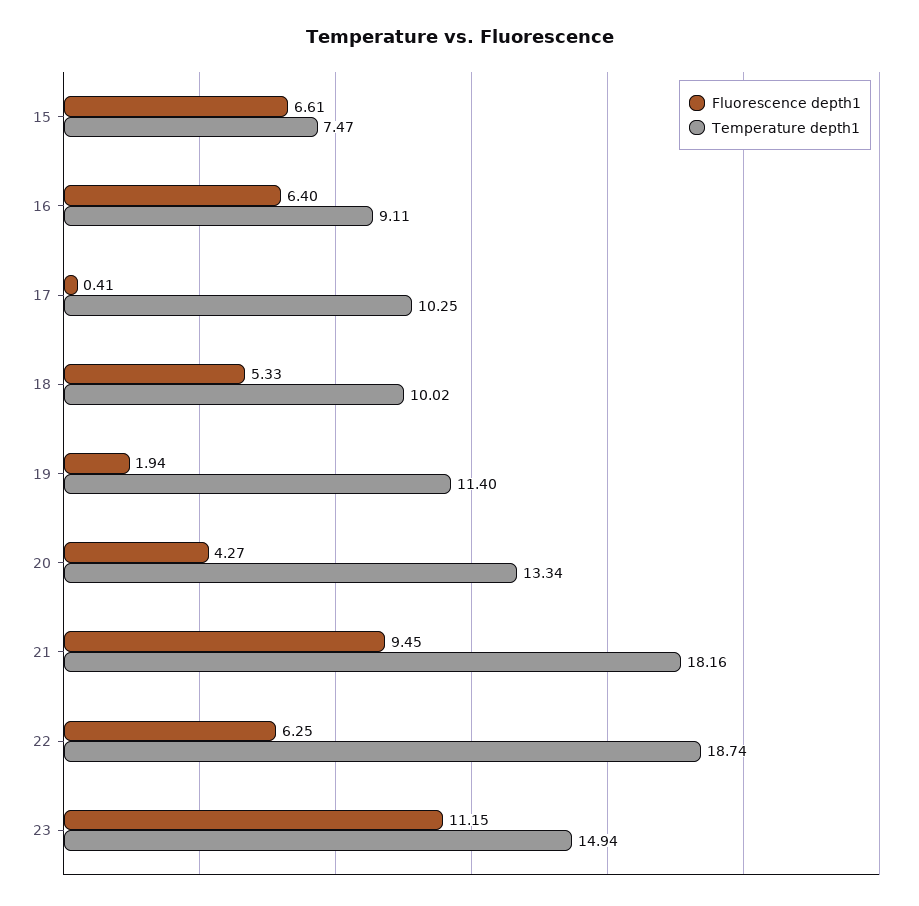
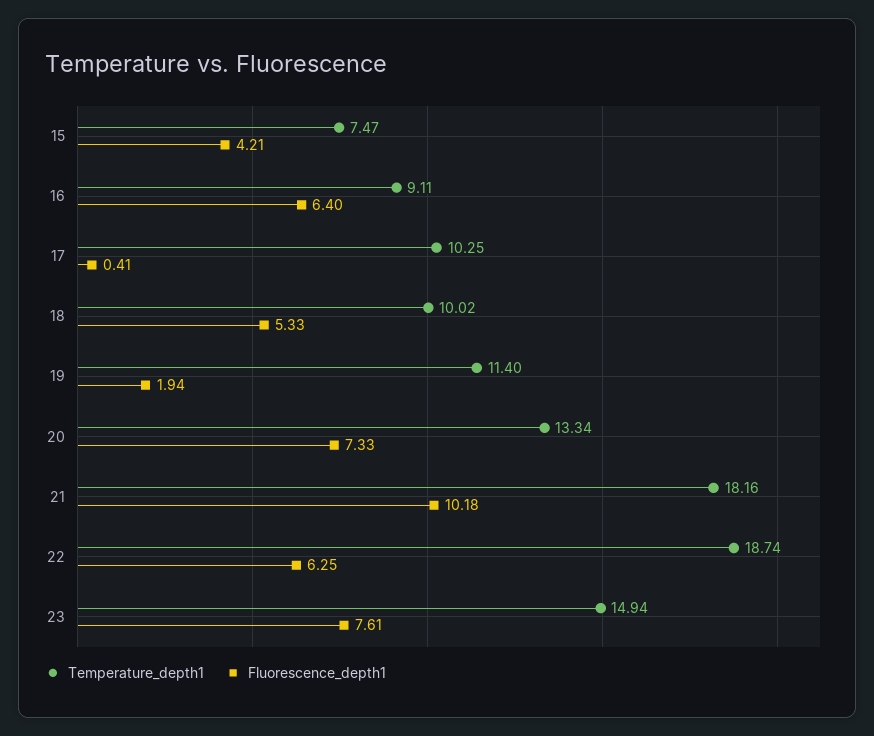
Fluorescence depth1, 15: 6.61 -> 4.21
Fluorescence depth1, 20: 4.27 -> 7.33
Fluorescence depth1, 21: 9.45 -> 10.18
Fluorescence depth1, 23: 11.15 -> 7.61

